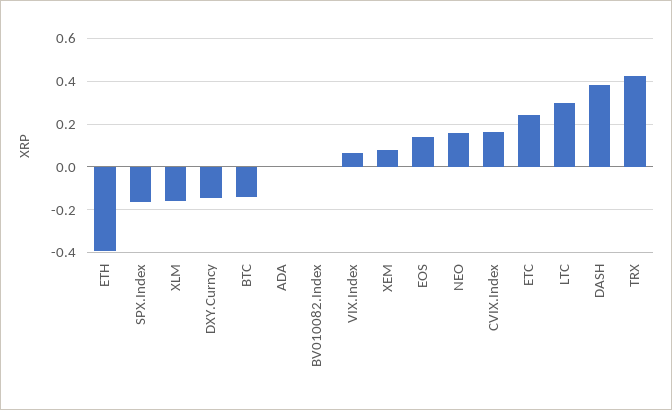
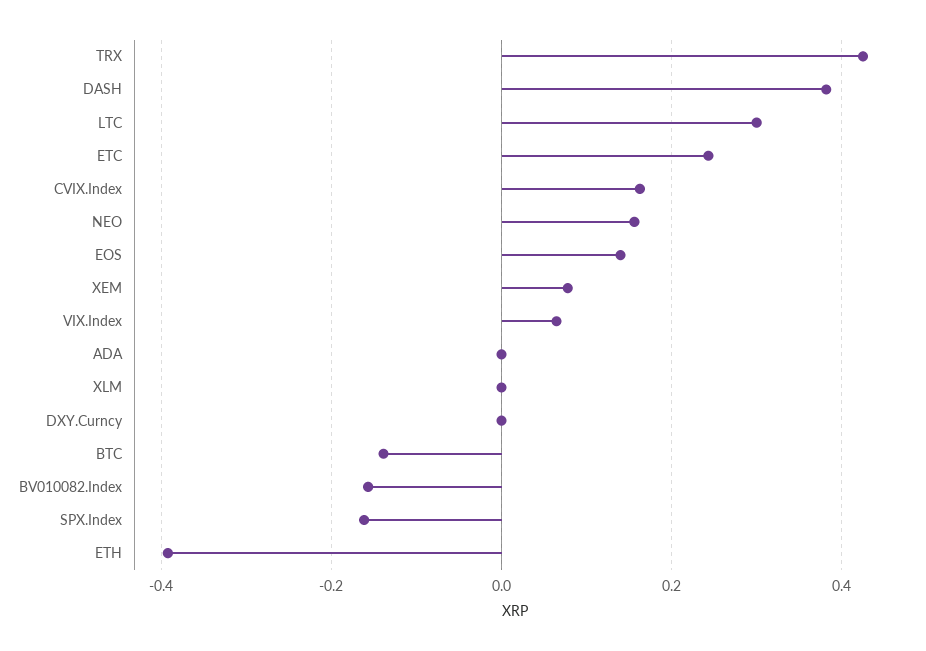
XLM: -0.15 -> 0
DXY.Curncy: -0.15 -> 0
BV010082.Index: 0 -> -0.16

